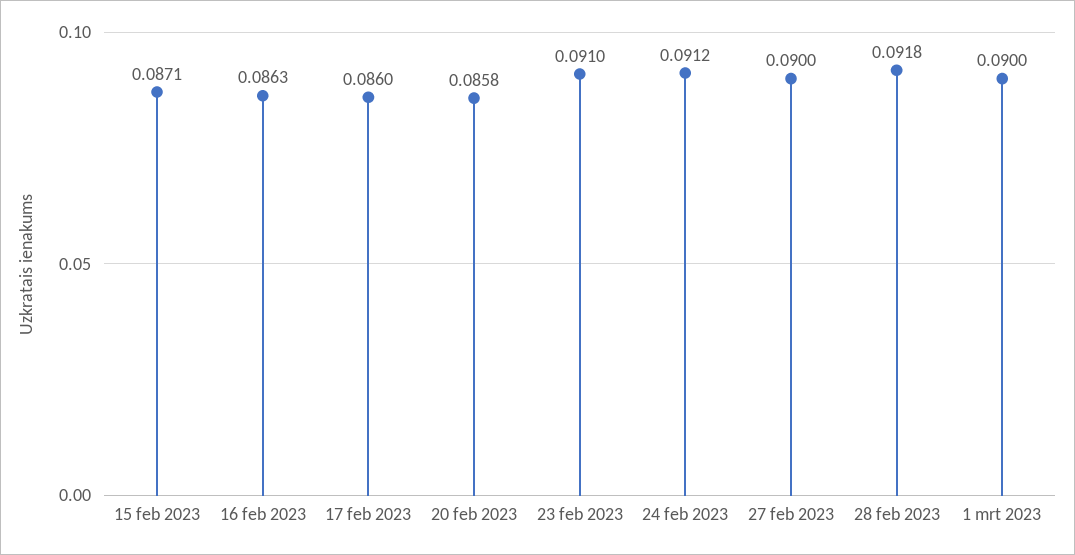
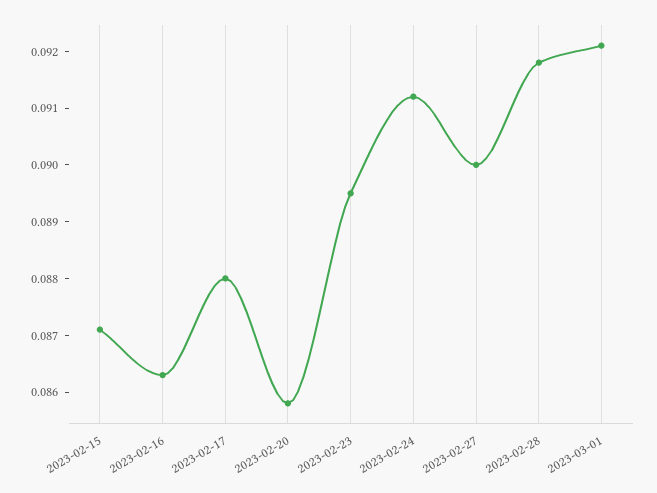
17 feb 2023: 0.086 -> 0.088
23 feb 2023: 0.091 -> 0.0895
1 mrt 2023: 0.09 -> 0.092

